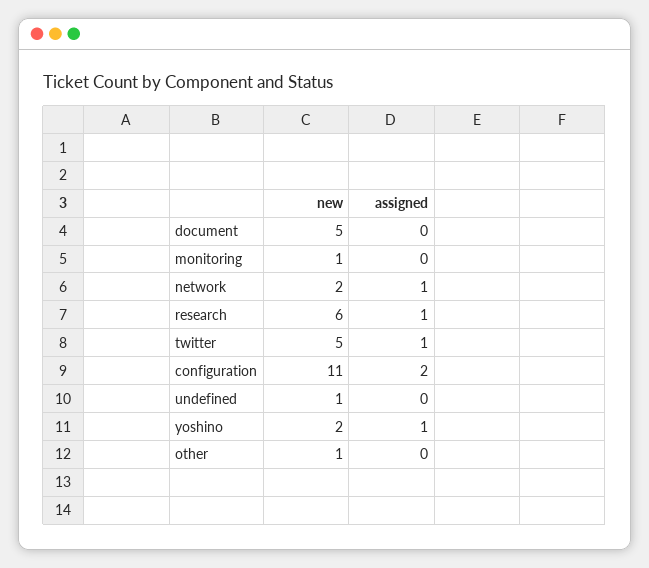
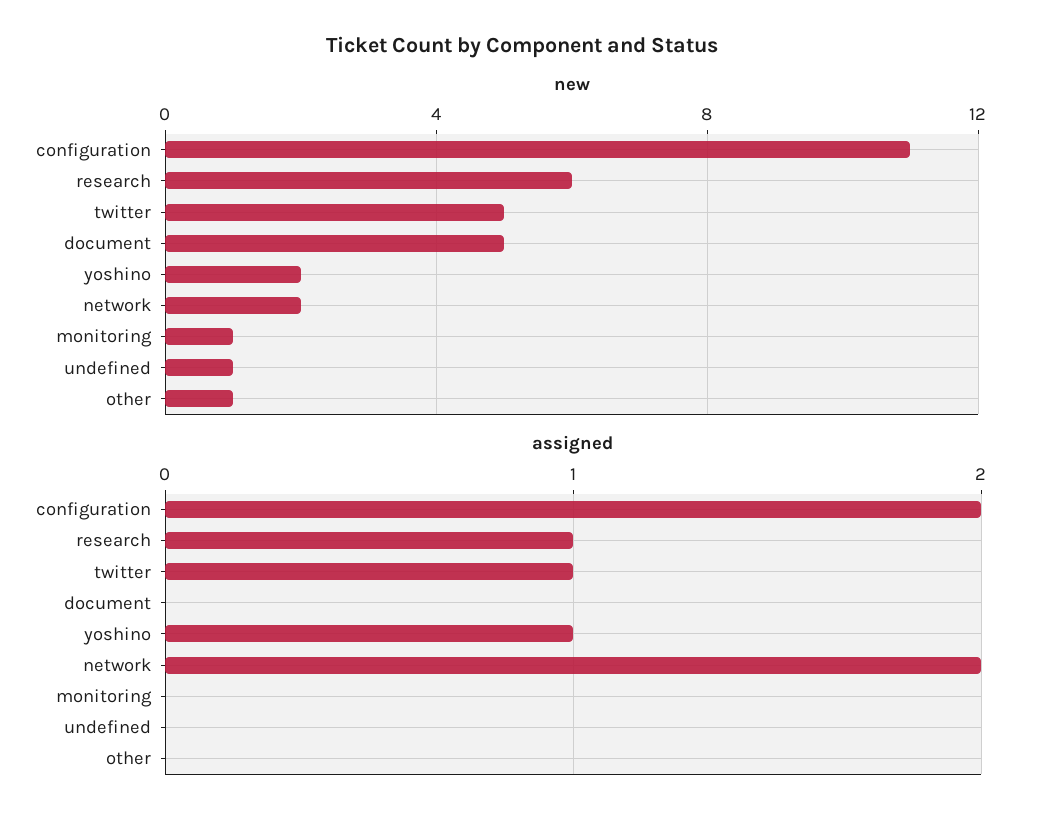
assigned, network: 1 -> 2

